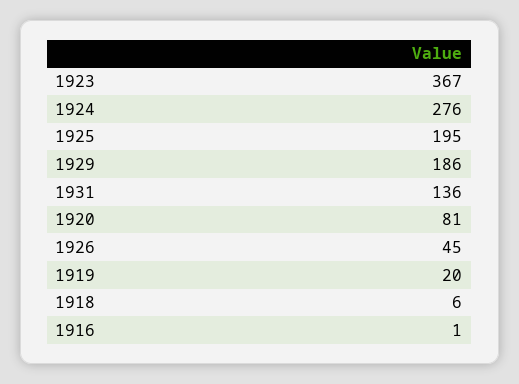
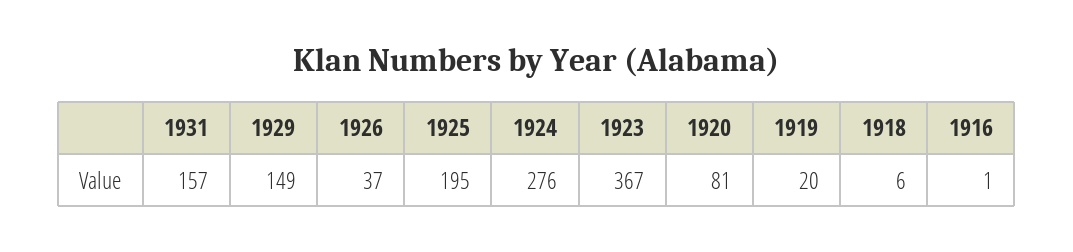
1929: 186 -> 149
1931: 136 -> 157
1926: 45 -> 37

